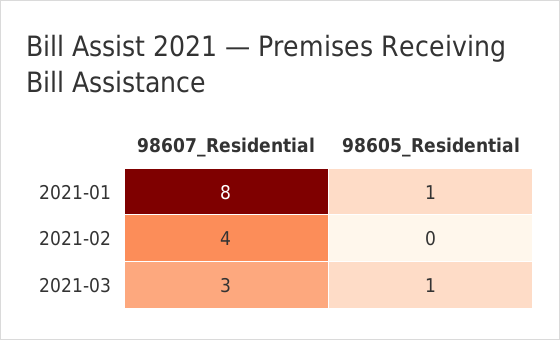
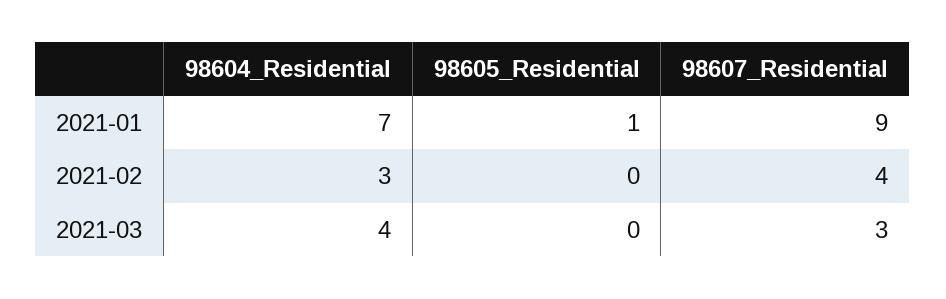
98607_Residential, 2021-01: 8 -> 9
98605_Residential, 2021-03: 1 -> 0
98604_Residential, 2021-01: none -> 7
98604_Residential, 2021-02: none -> 3
98604_Residential, 2021-03: none -> 4

